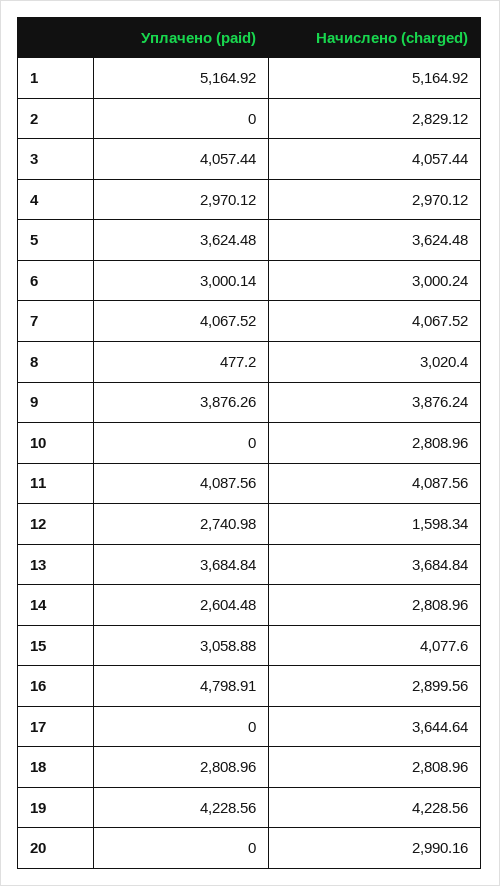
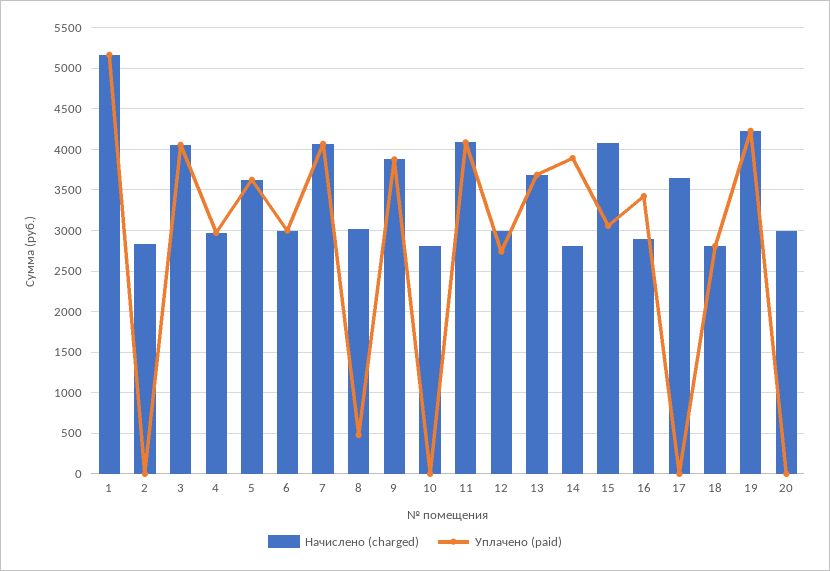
Начислено (charged), 12: 1598.34 -> 3000
Уплачено (paid), 14: 2604.48 -> 3900
Уплачено (paid), 16: 4798.91 -> 3400

